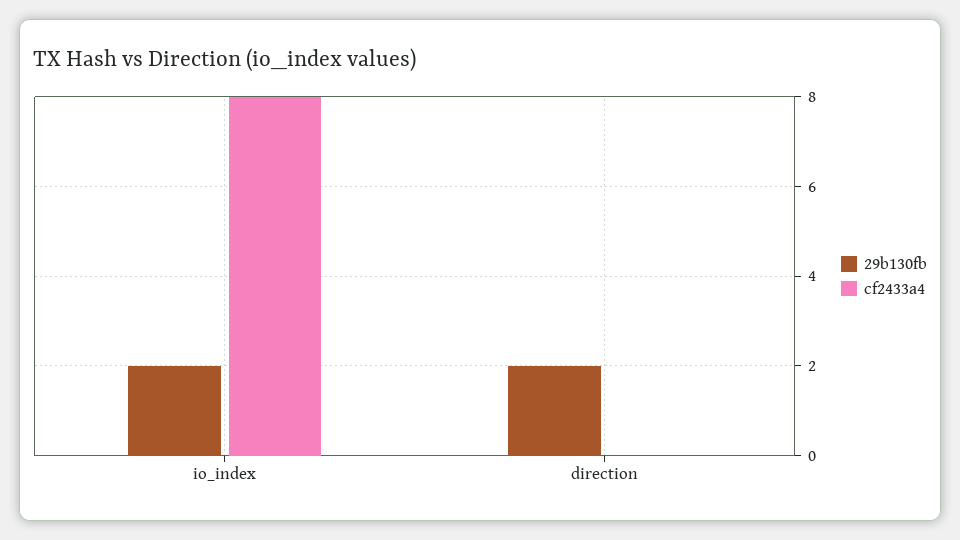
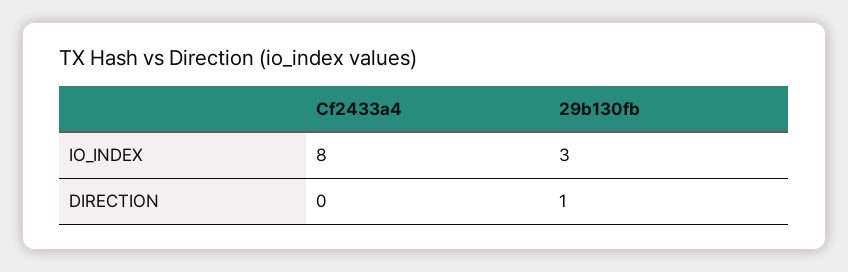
29b130fb, io_index: 2 -> 3
29b130fb, direction: 2 -> 1

